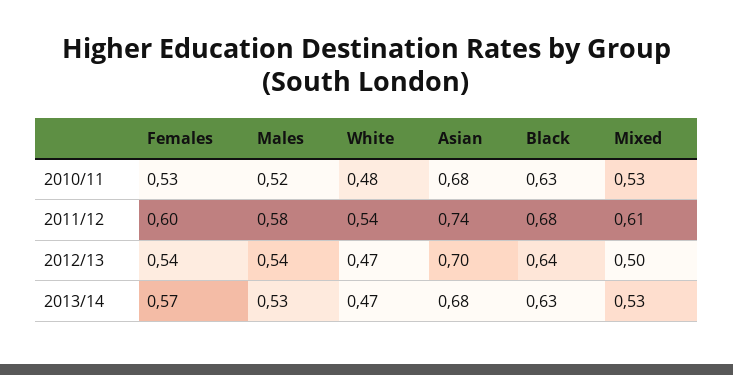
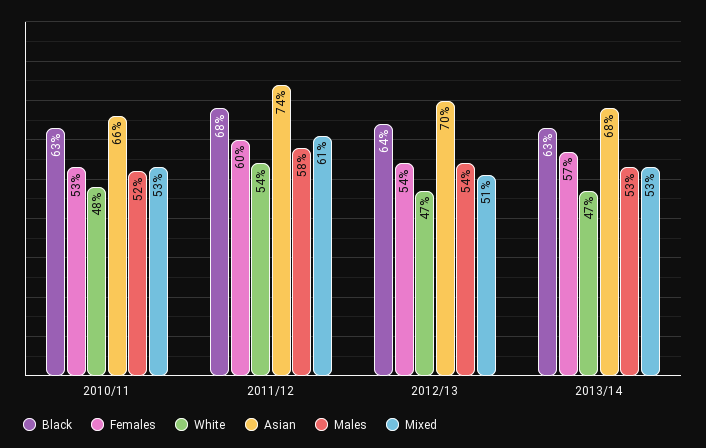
Asian, 2010/11: 0.68 -> 0.66
Mixed, 2012/13: 0.5 -> 0.51

